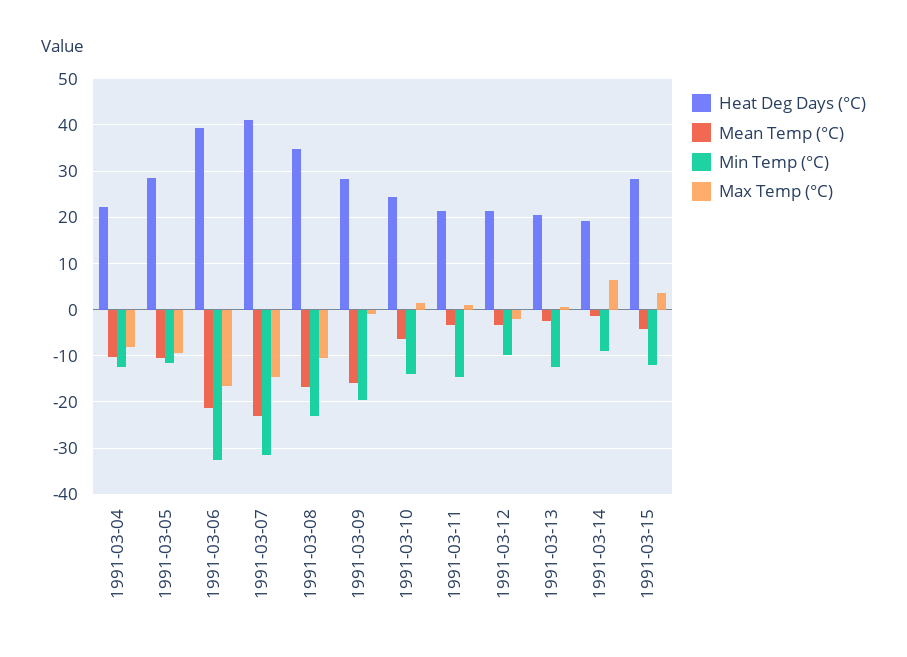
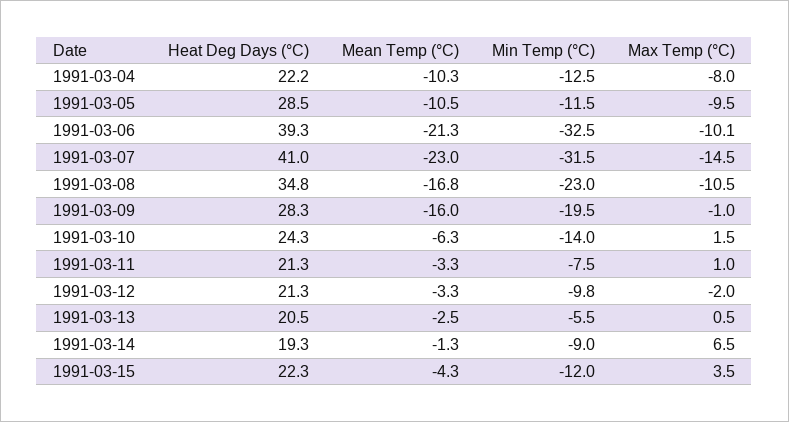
Max Temp (°C), 1991-03-06: -16 -> -10.1
Min Temp (°C), 1991-03-11: -14 -> -7.5
Min Temp (°C), 1991-03-13: -12 -> -5.5
Heat Deg Days (°C), 1991-03-15: 28 -> 22.3

